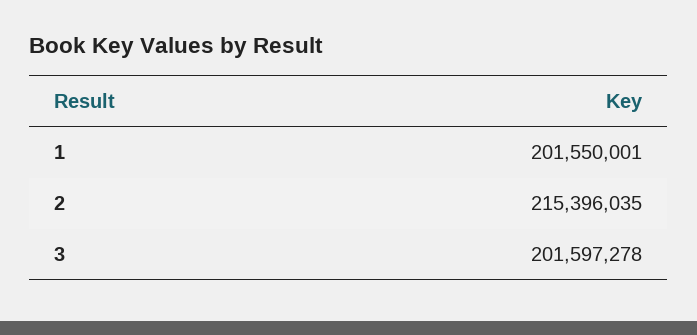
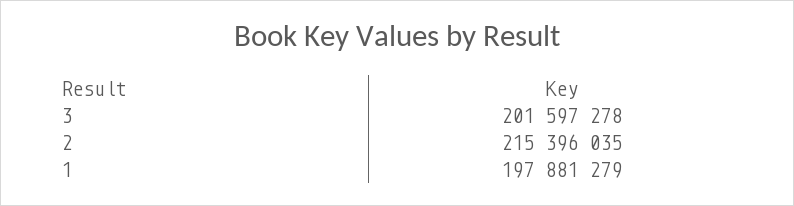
1: 201550001 -> 197881279

